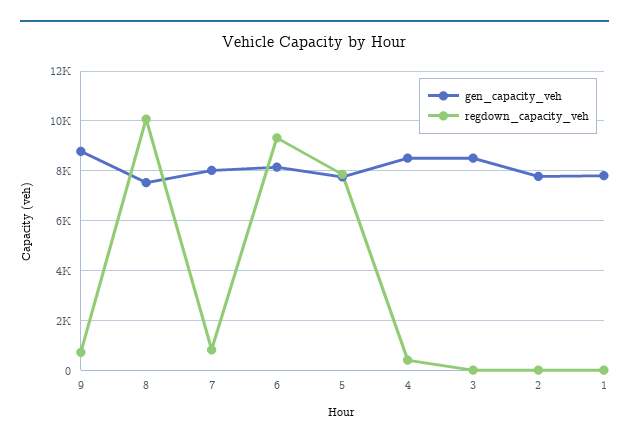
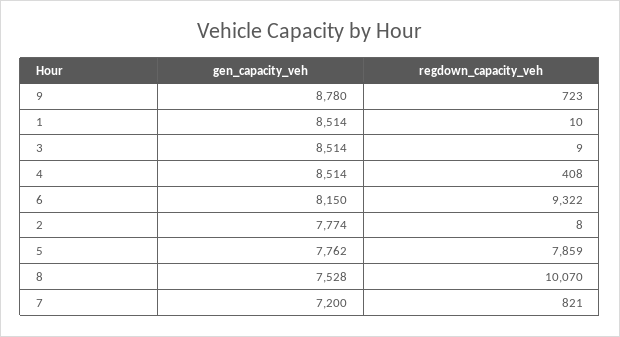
gen_capacity_veh, 7: 8000 -> 7200
gen_capacity_veh, 1: 7750 -> 8514

